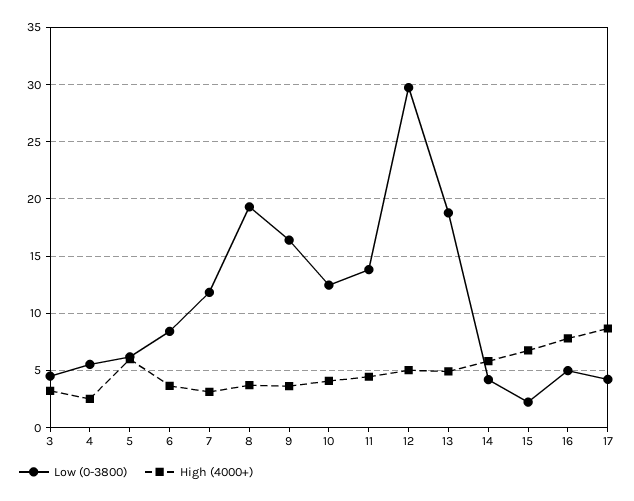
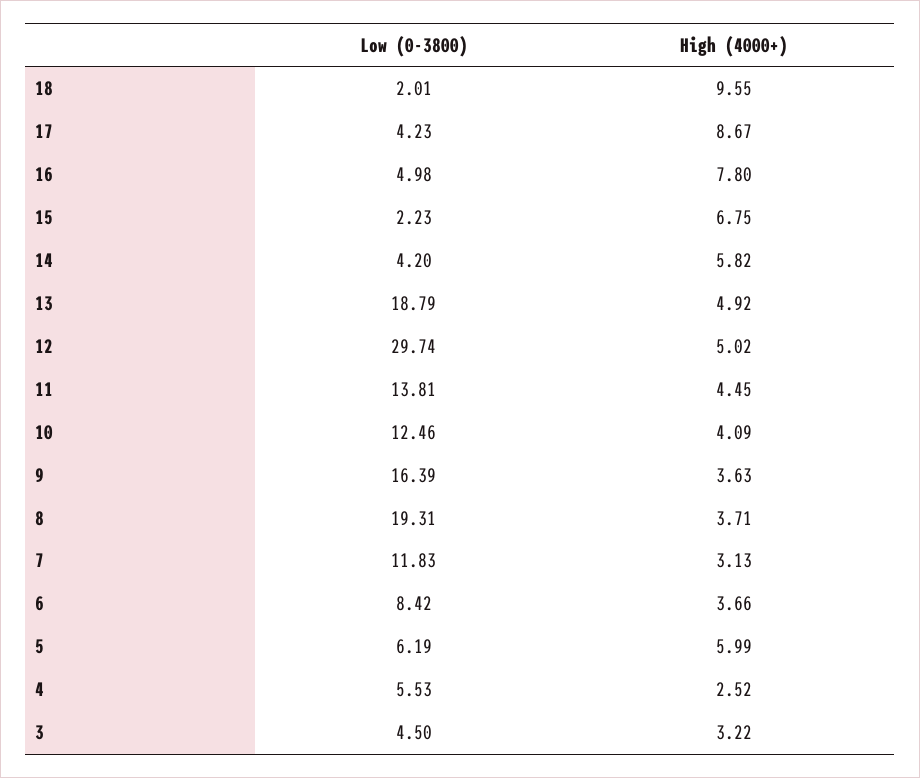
Low (0-3800), 18: none -> 2.01
High (4000+), 18: none -> 9.55

